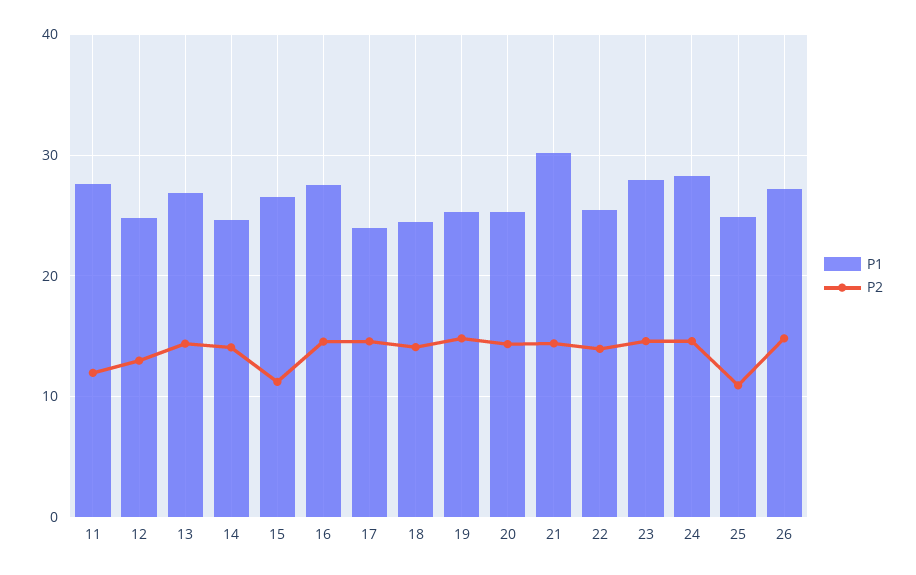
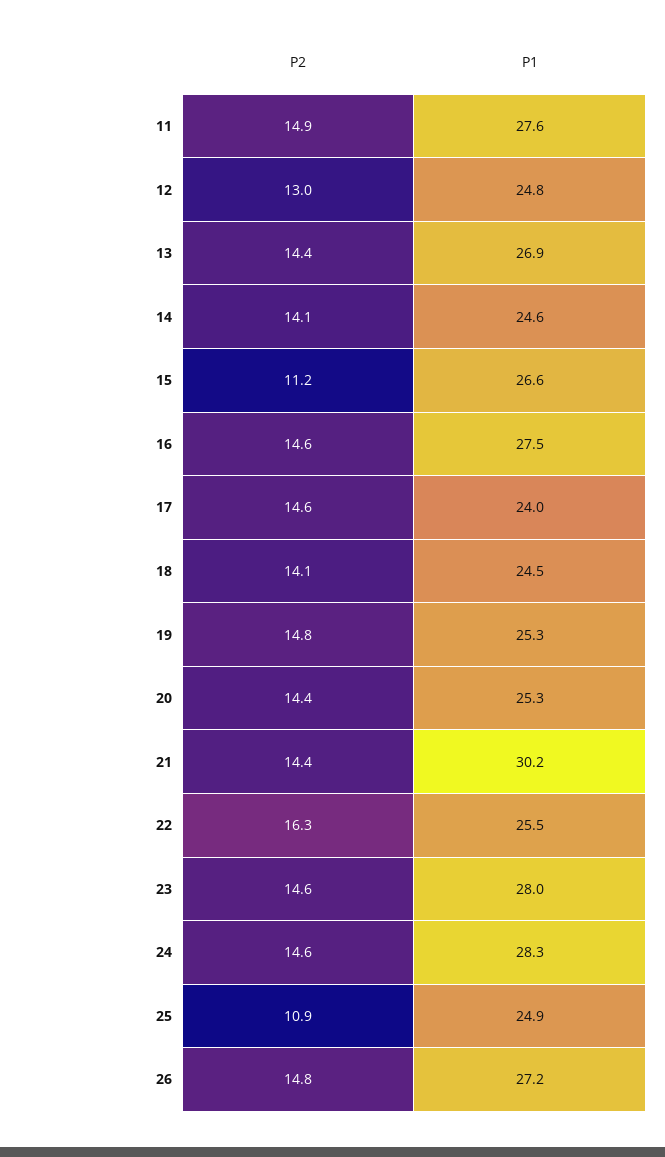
P2, 11: 12 -> 14.9
P2, 22: 14 -> 16.3

